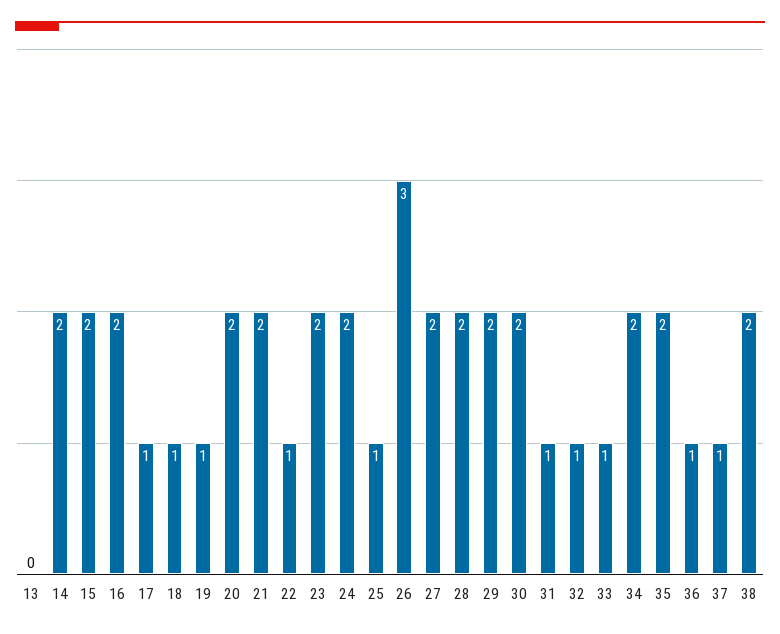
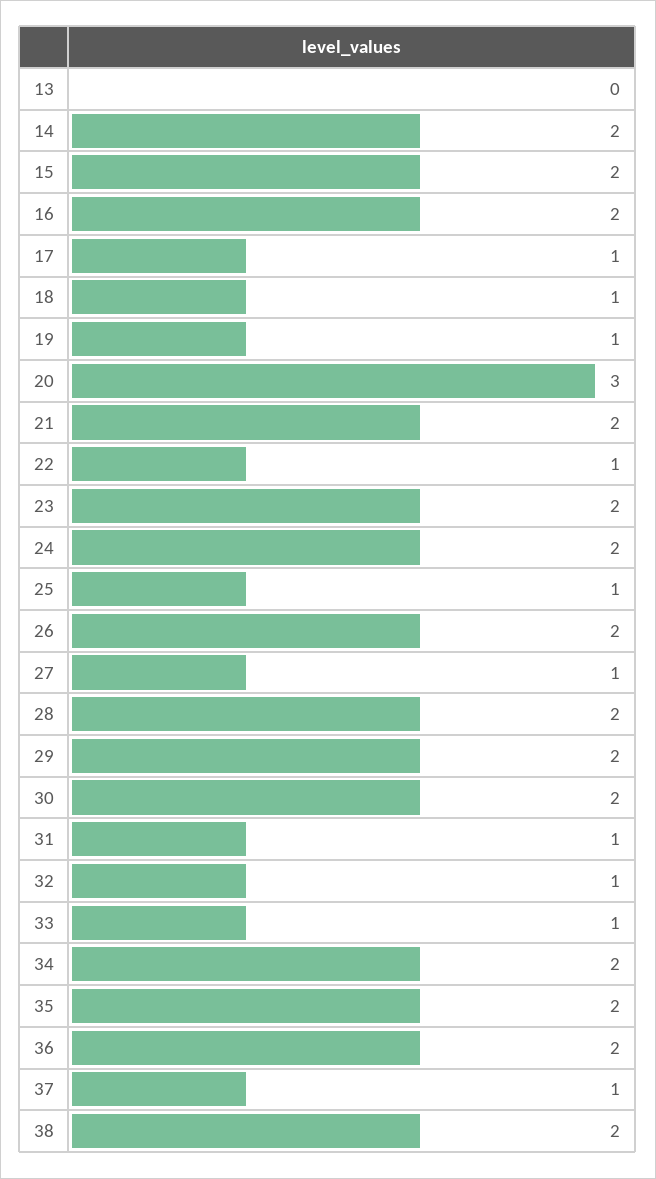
20: 2 -> 3
26: 3 -> 2
27: 2 -> 1
36: 1 -> 2

